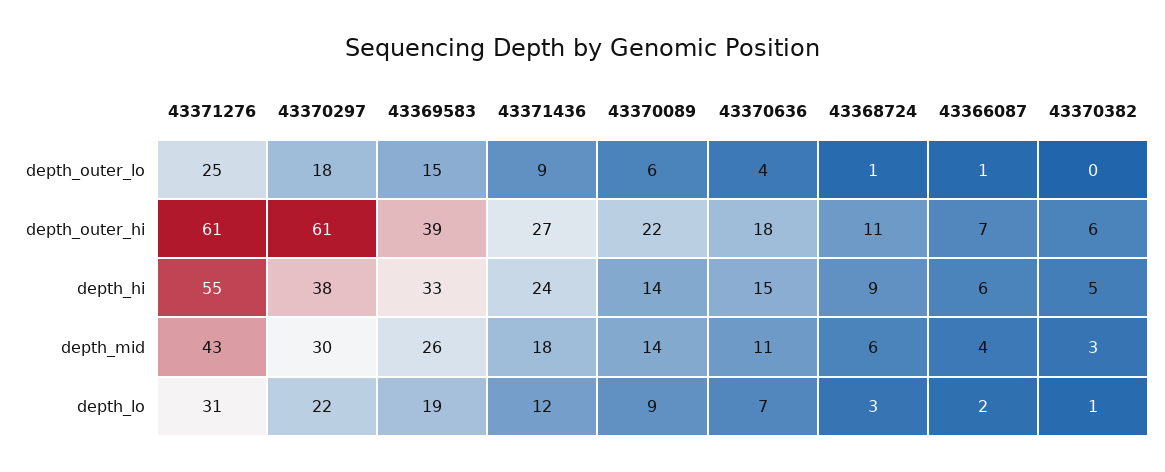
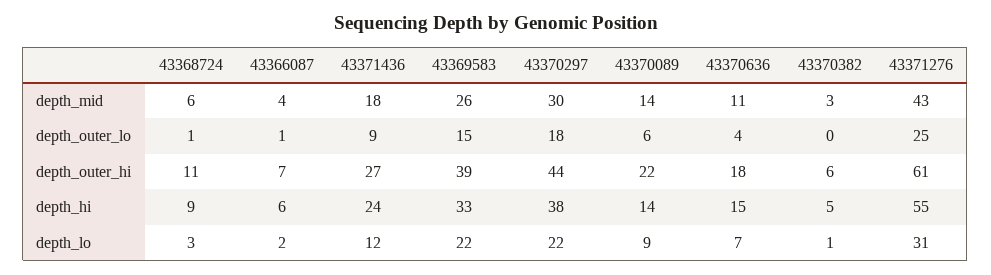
43370297, depth_outer_hi: 61 -> 44
43369583, depth_lo: 19 -> 22

